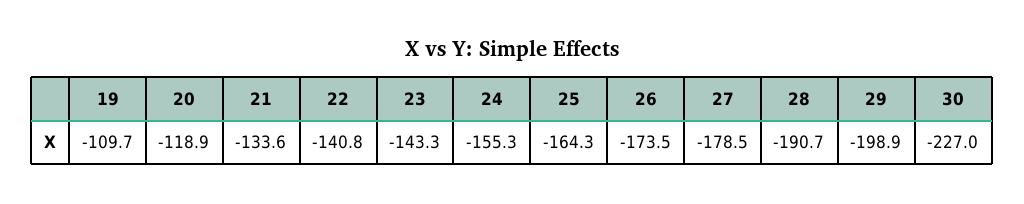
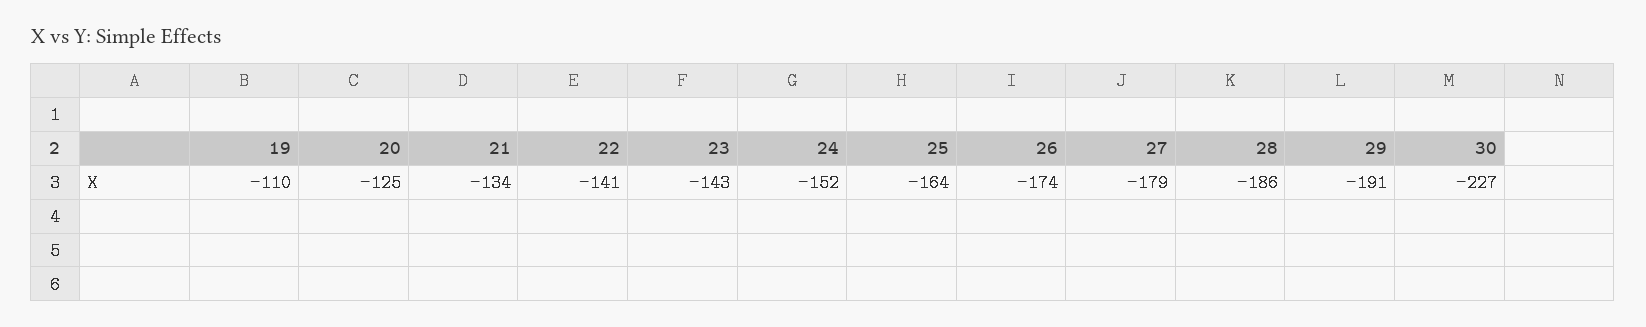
20: -118.9 -> -125
24: -155.3 -> -152
28: -190.7 -> -186
29: -198.9 -> -191

